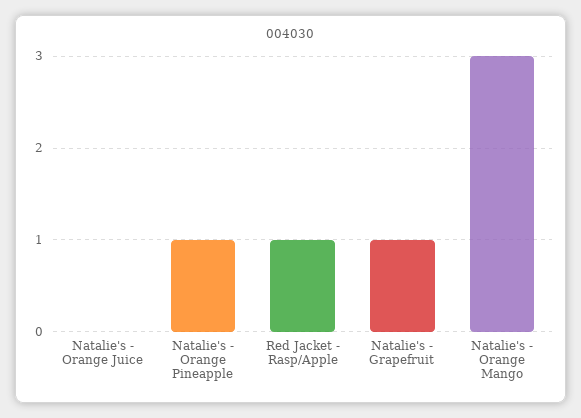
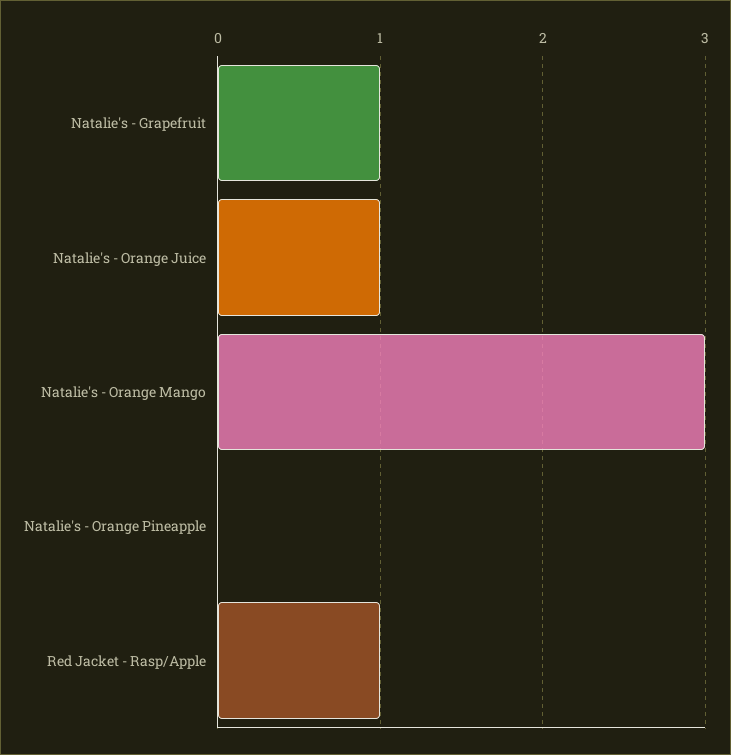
Natalie's - Orange Juice: 0 -> 1
Natalie's - Orange Pineapple: 1 -> 0

